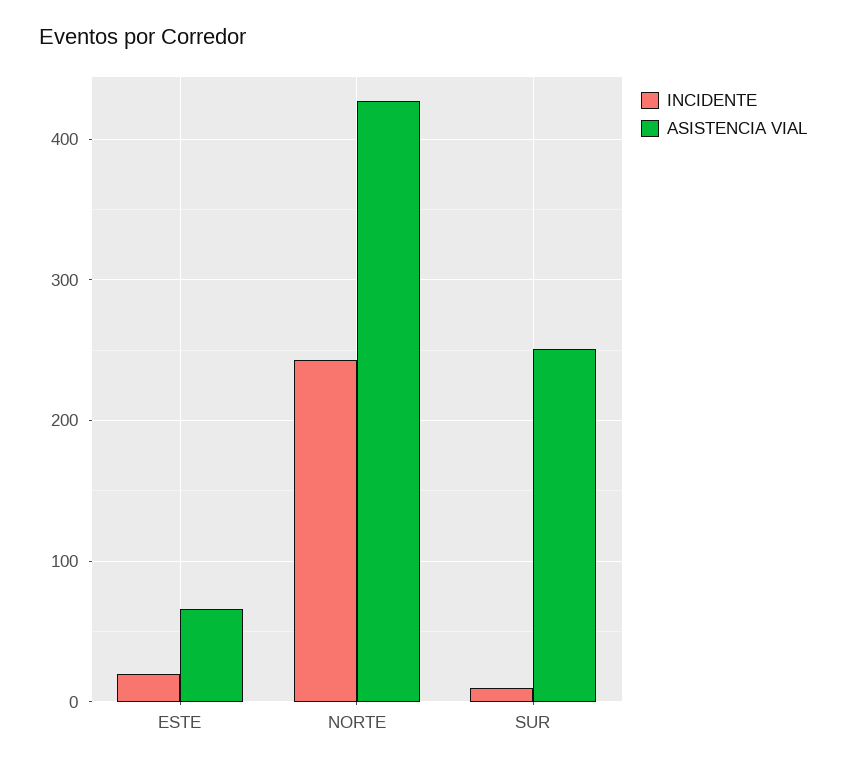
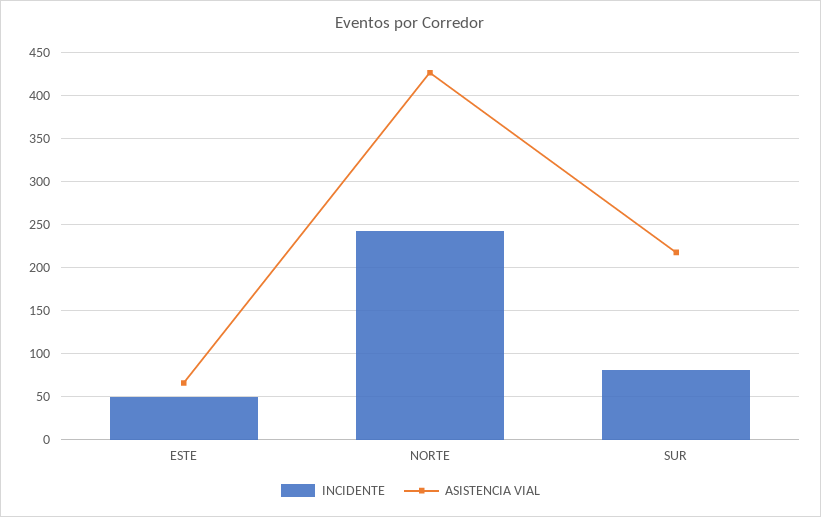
INCIDENTE, ESTE: 20 -> 50
INCIDENTE, SUR: 10 -> 80
ASISTENCIA VIAL, SUR: 250 -> 220

